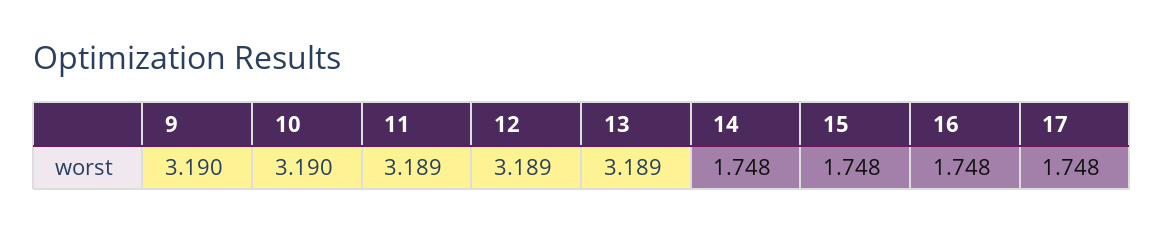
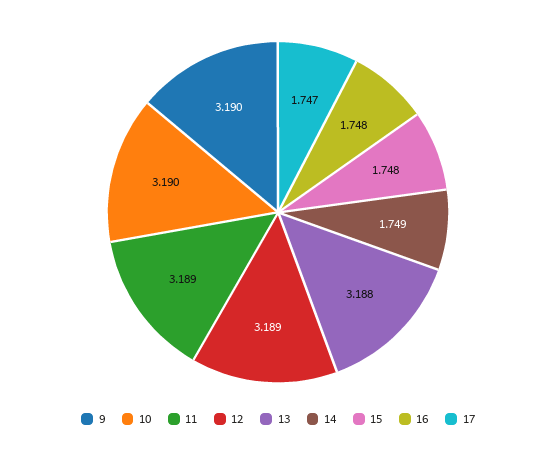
13: 3.189 -> 3.188
14: 1.748 -> 1.749
17: 1.748 -> 1.747

